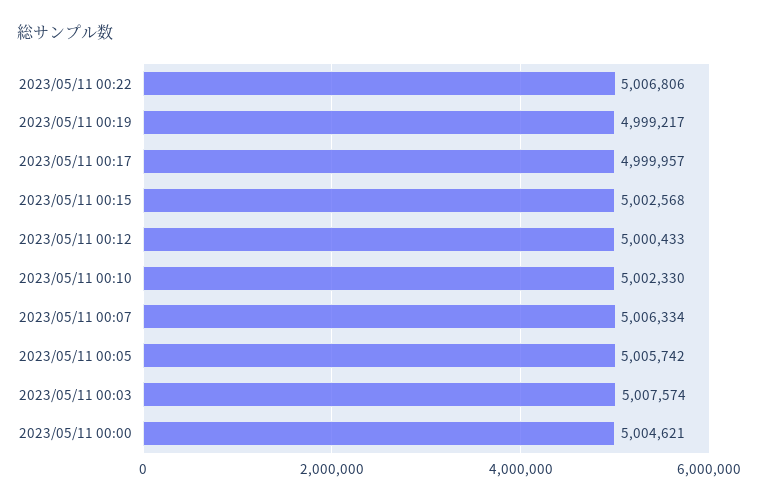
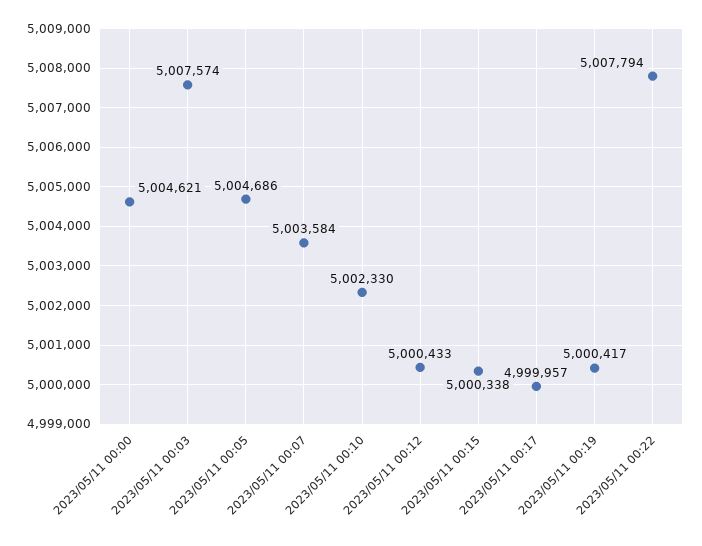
2023/05/11 00:22: 5006806 -> 5007794
2023/05/11 00:19: 4999217 -> 5000417
2023/05/11 00:15: 5002568 -> 5000338
2023/05/11 00:07: 5006334 -> 5003584
2023/05/11 00:05: 5005742 -> 5004686

